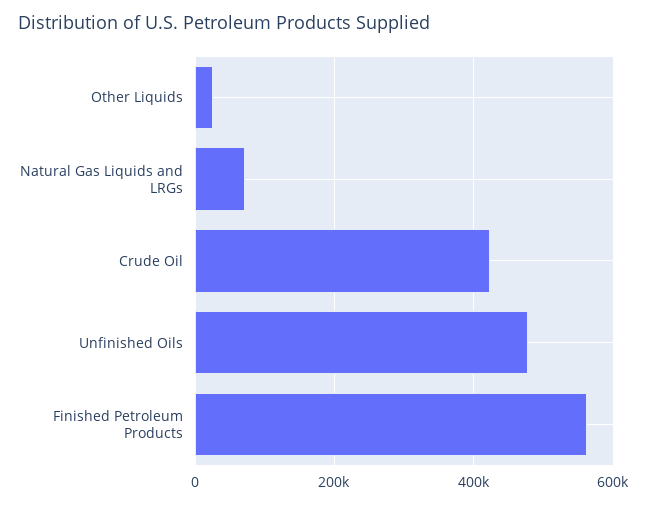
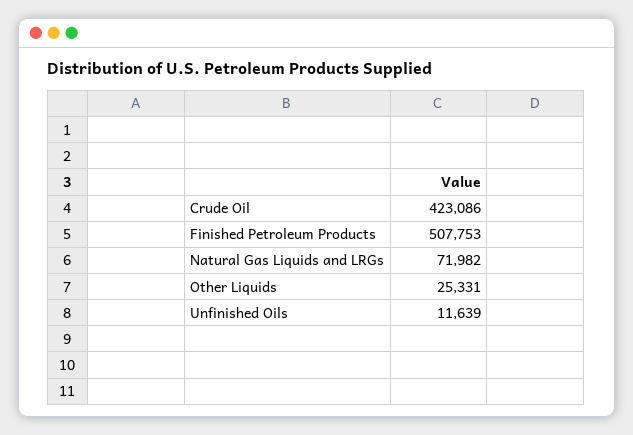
Unfinished Oils: 480000 -> 11639
Finished Petroleum Products: 560000 -> 507753

